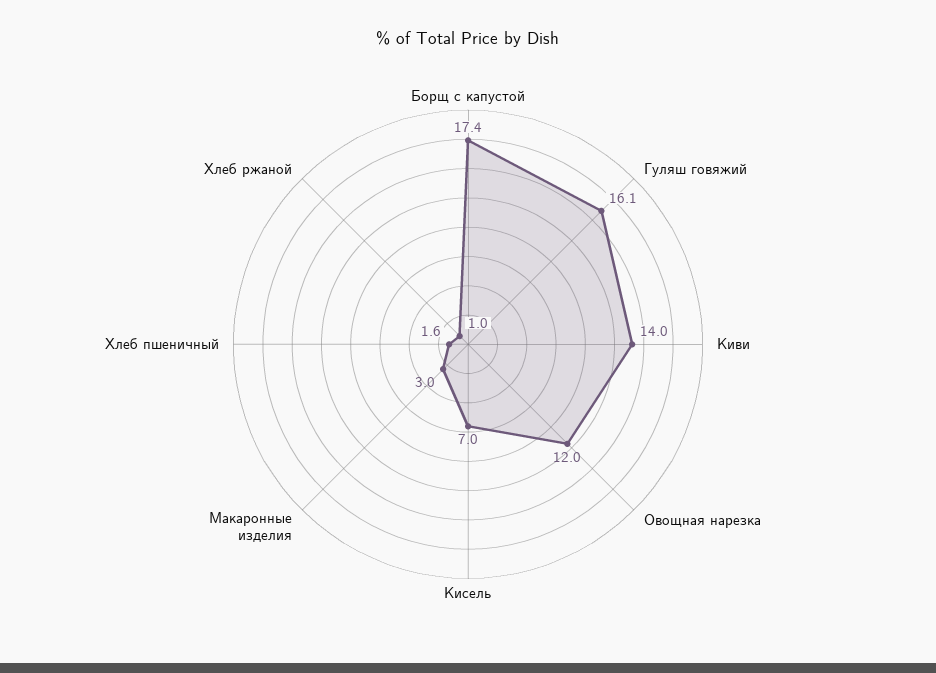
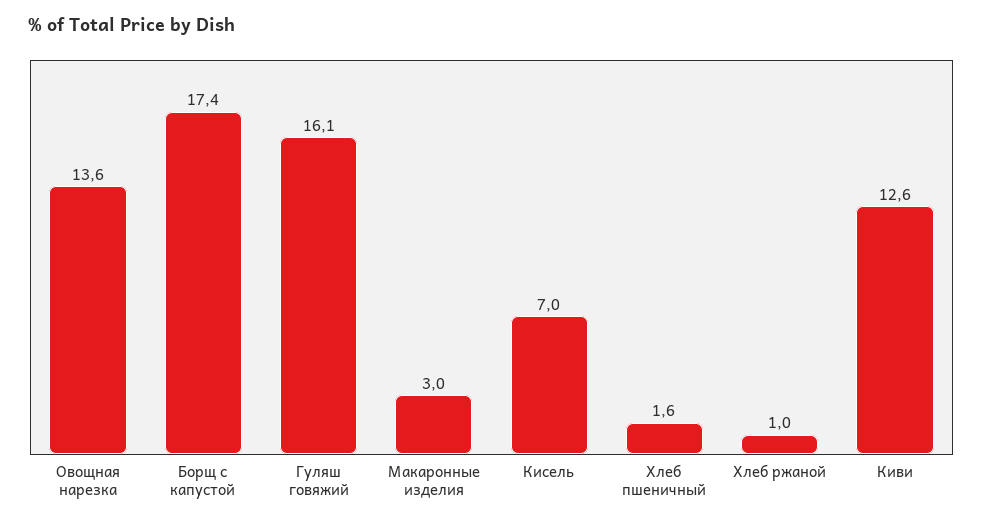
Киви: 14 -> 12.6
Овощная нарезка: 12 -> 13.6

